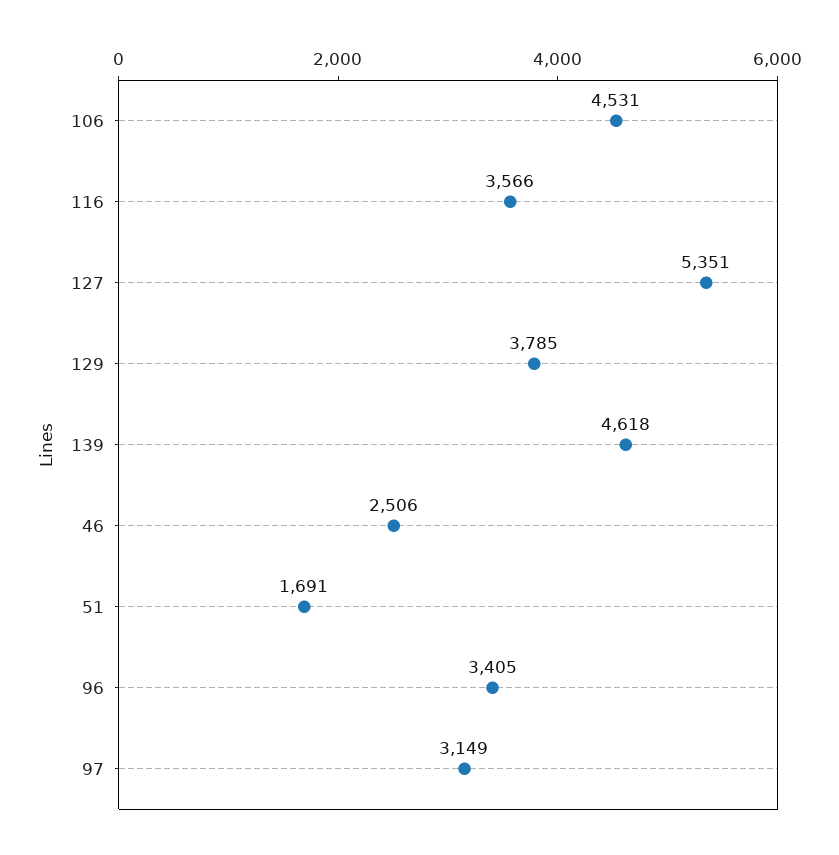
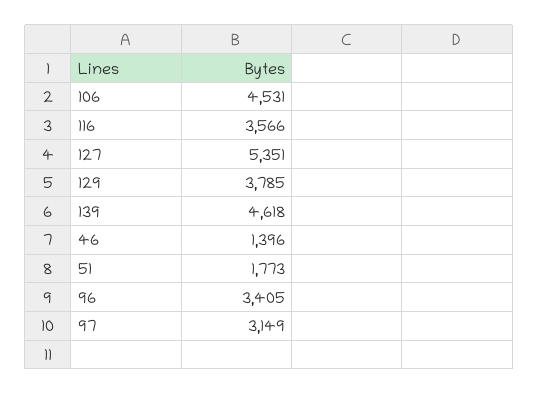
46: 2506 -> 1396
51: 1691 -> 1773

